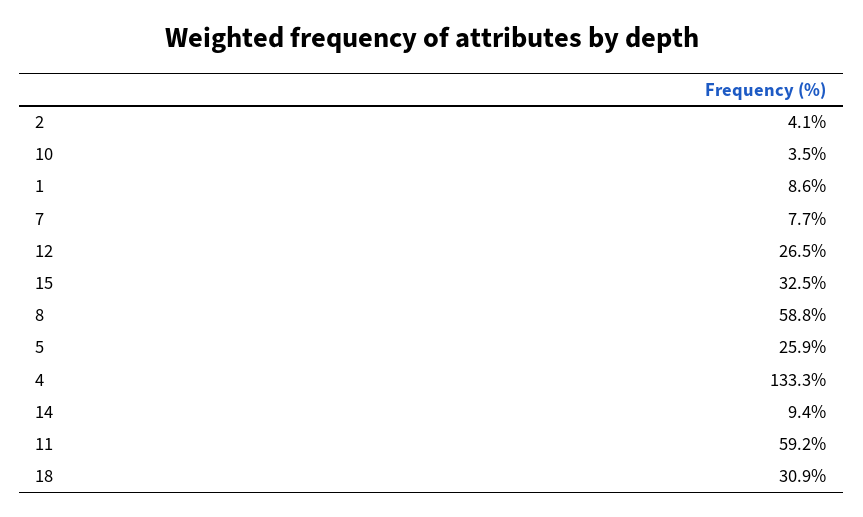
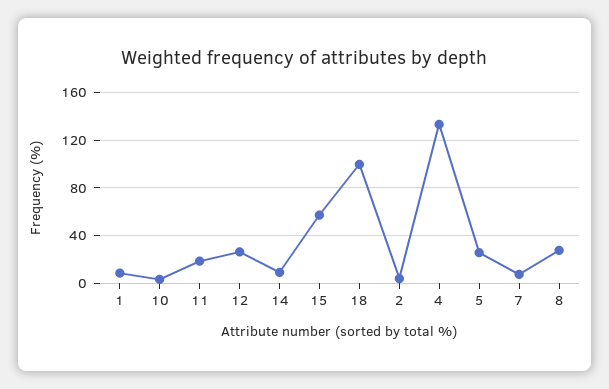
15: 32.5 -> 60
8: 58.8 -> 30
11: 59.2 -> 20
18: 30.9 -> 100

